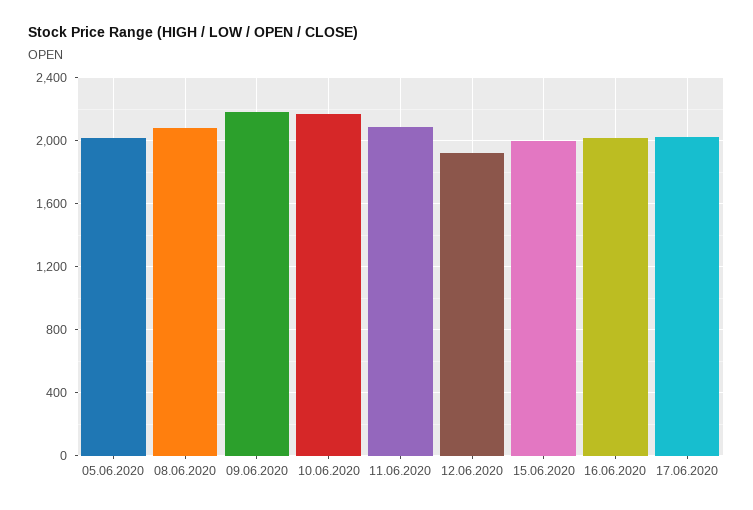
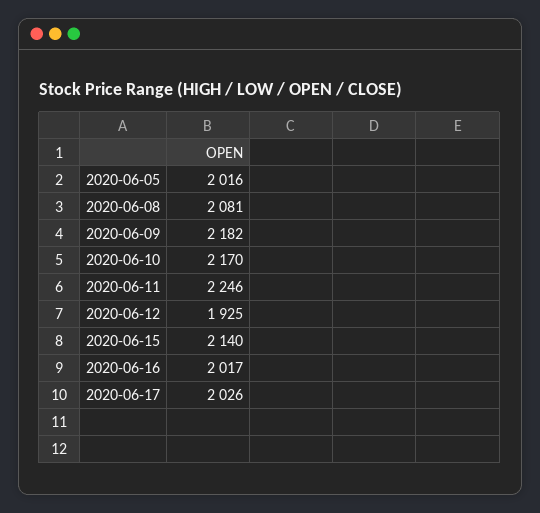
11.06.2020: 2100 -> 2246
15.06.2020: 2000 -> 2140

